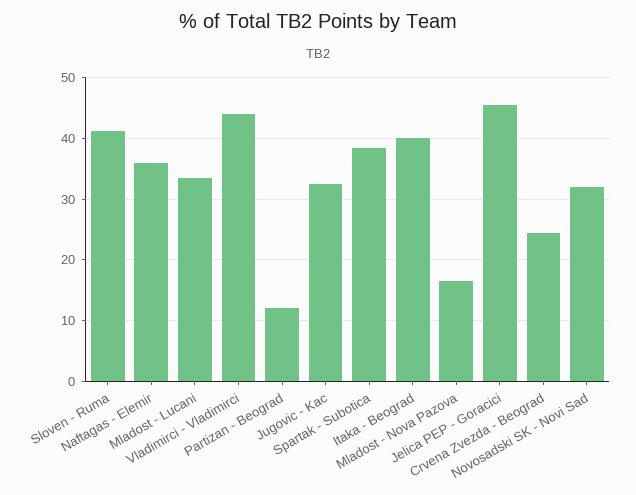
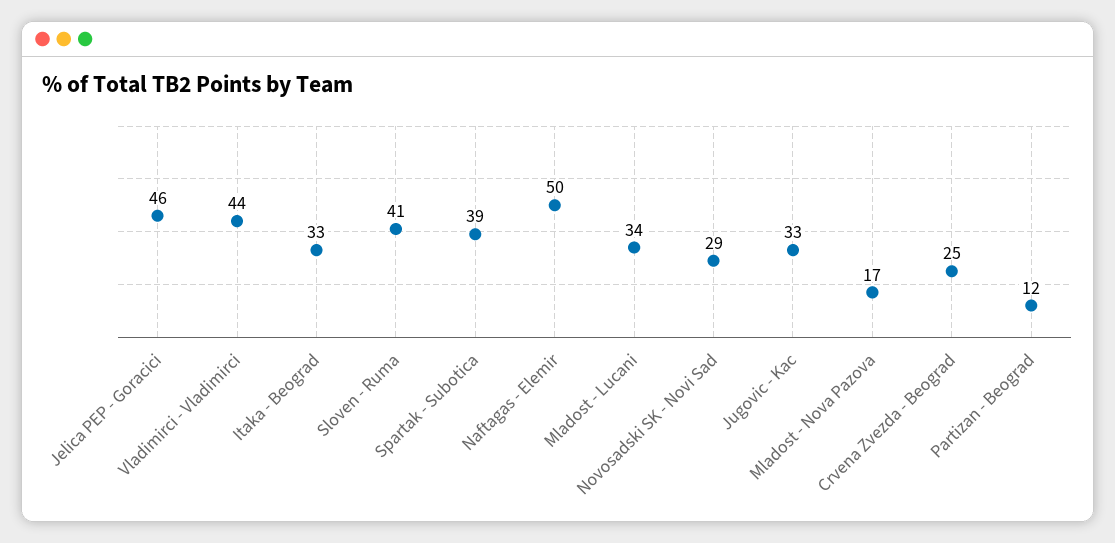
Naftagas - Elemir: 36 -> 50
Itaka - Beograd: 40 -> 33
Novosadski SK - Novi Sad: 32 -> 29

